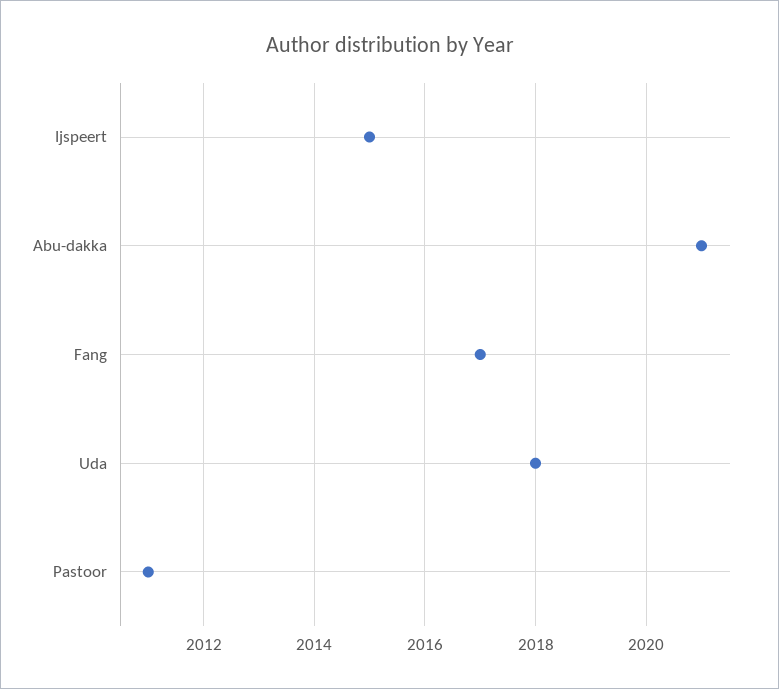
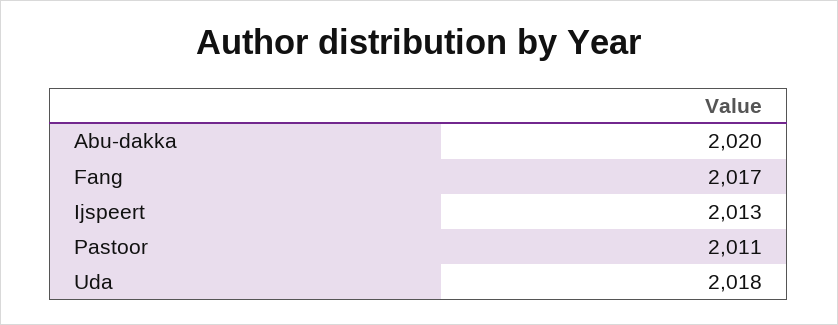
Ijspeert: 2015 -> 2013
Abu-dakka: 2021 -> 2020

